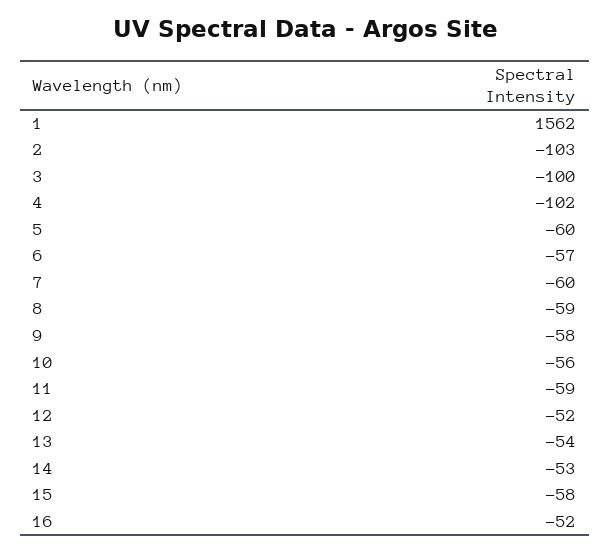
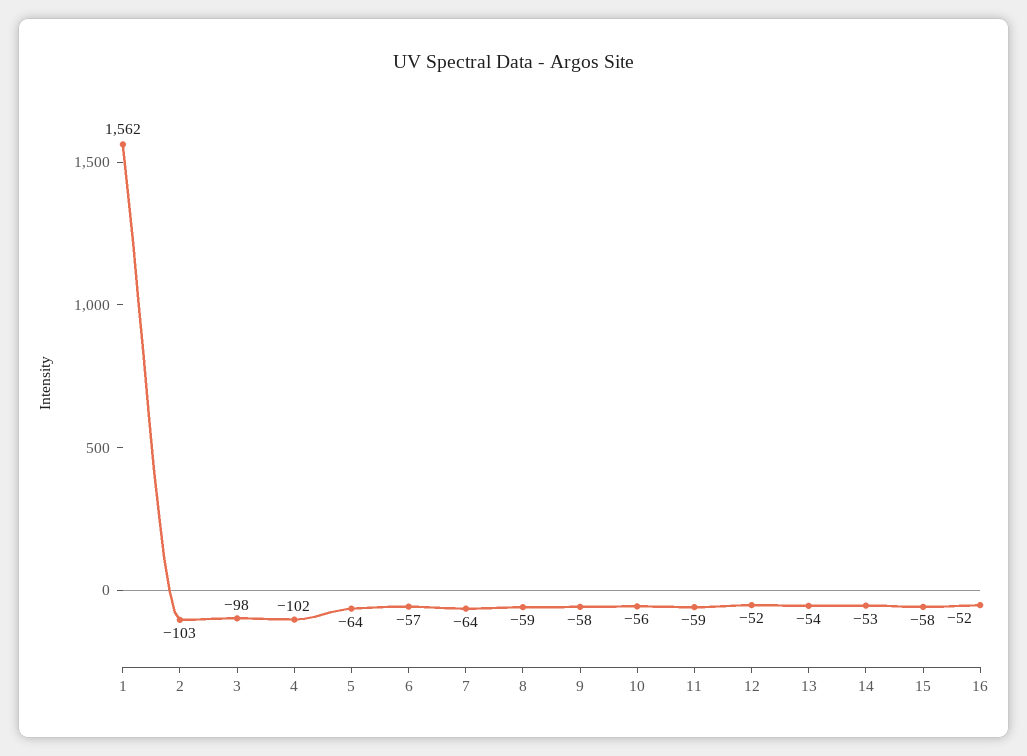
3: -100 -> -98
5: -60 -> -64
7: -60 -> -64

